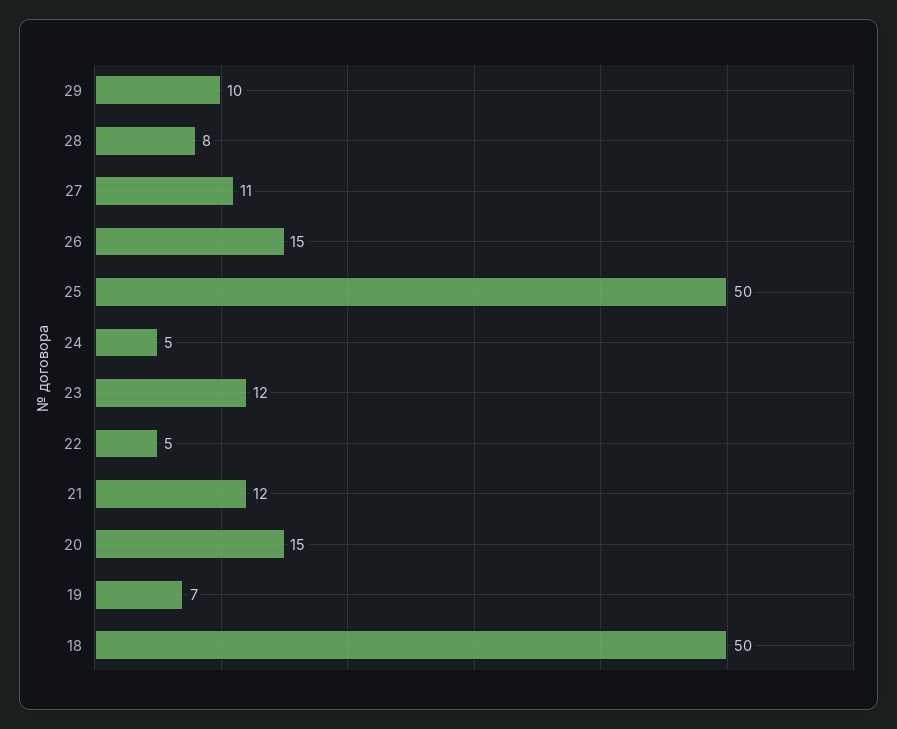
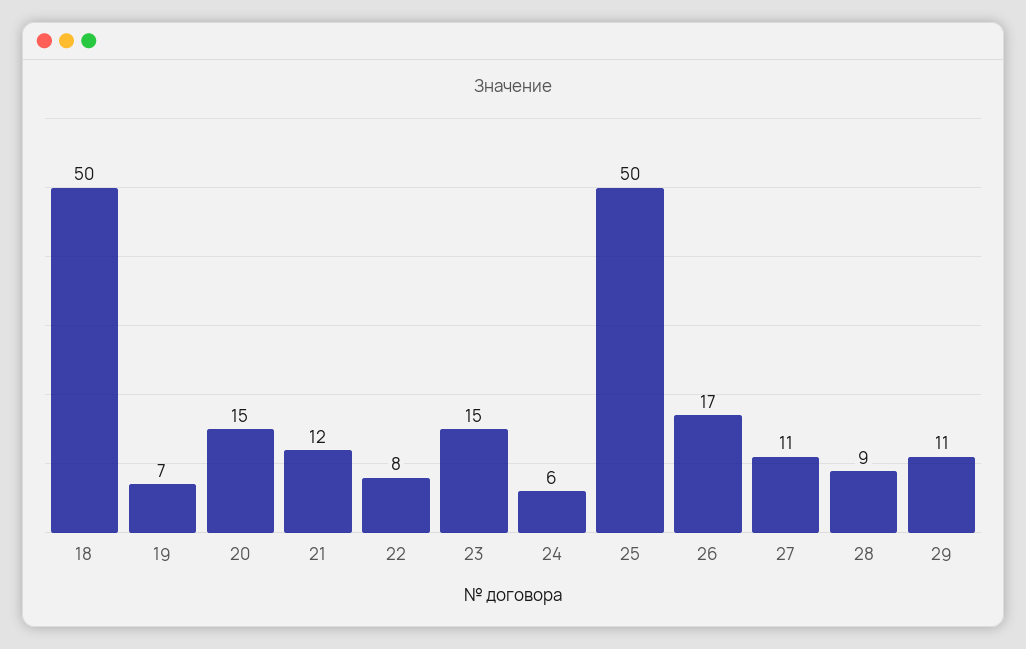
29: 10 -> 11
28: 8 -> 9
26: 15 -> 17
24: 5 -> 6
23: 12 -> 15
22: 5 -> 8

